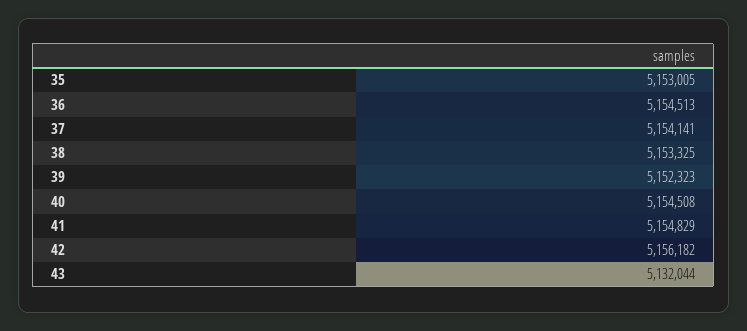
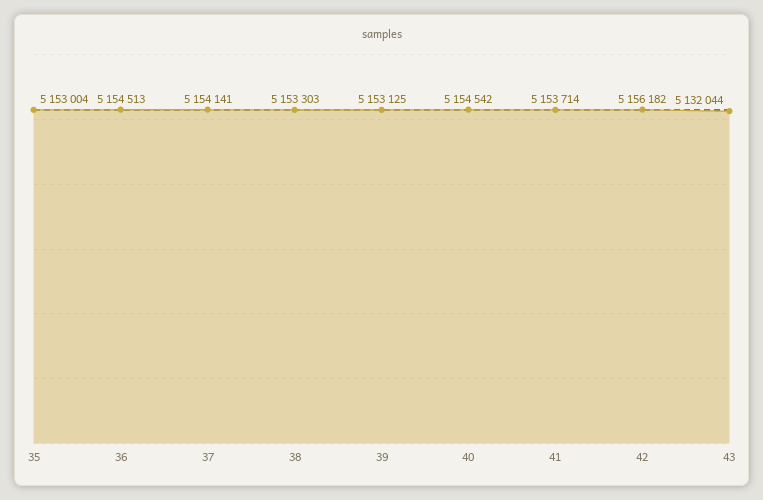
35: 5153005 -> 5153004
38: 5153325 -> 5153303
39: 5152323 -> 5153125
40: 5154508 -> 5154542
41: 5154829 -> 5153714

